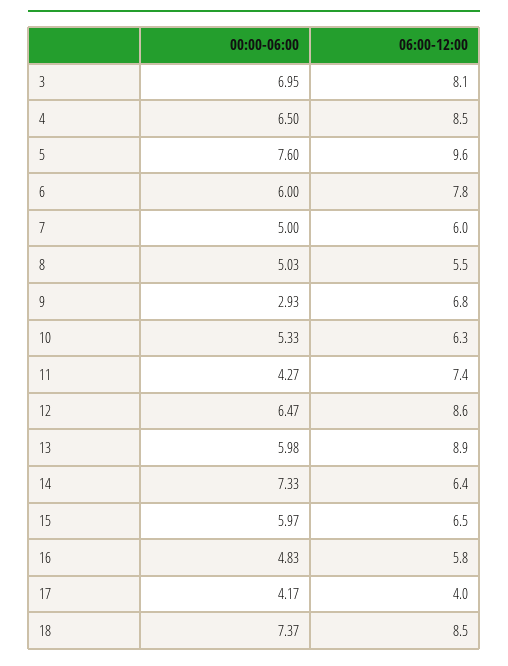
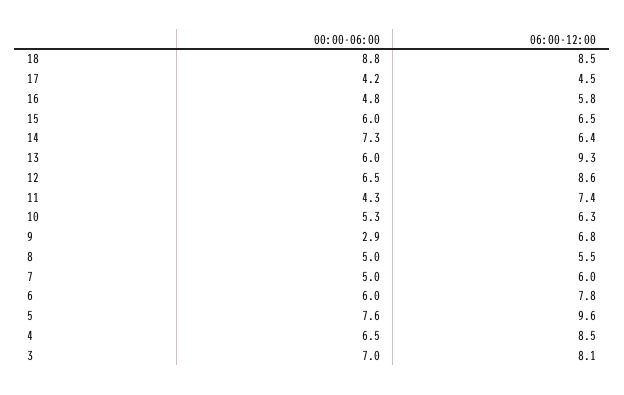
06:00-12:00, 13: 8.9 -> 9.3
06:00-12:00, 17: 4 -> 4.5
00:00-06:00, 18: 7.37 -> 8.8

